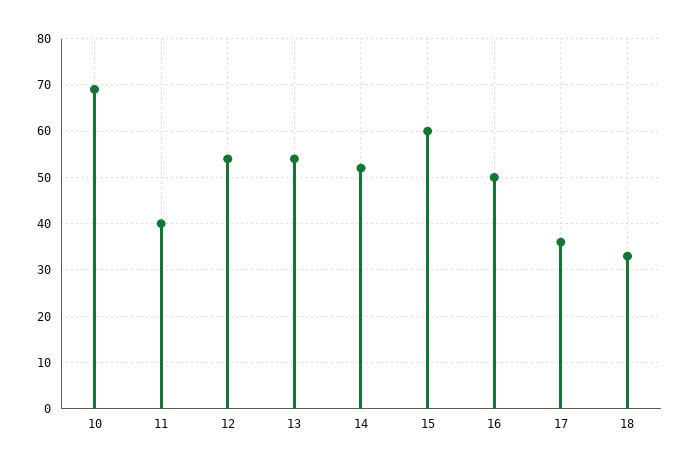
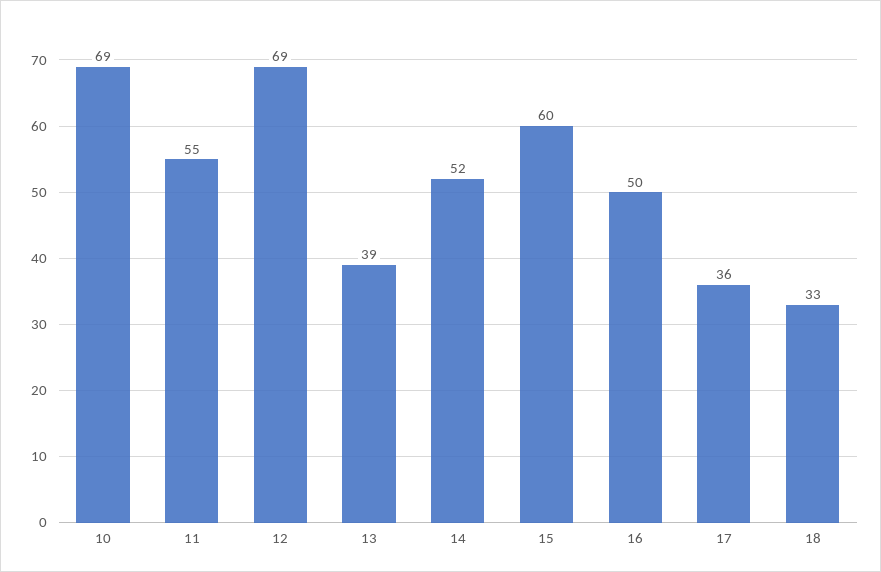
11: 40 -> 55
12: 55 -> 69
13: 55 -> 39

